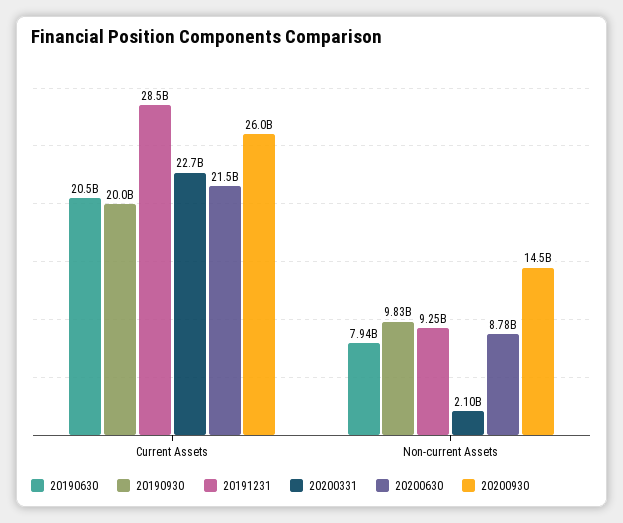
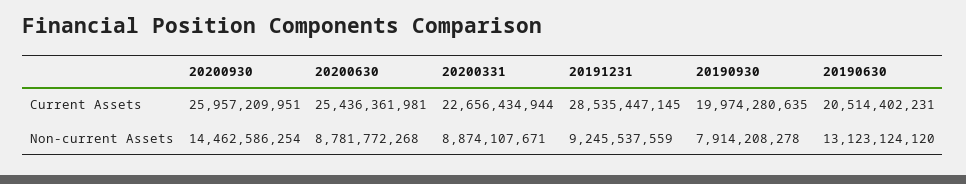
20200630, Current Assets: 21500000000 -> 25436361981
20190630, Non-current Assets: 7940000000 -> 13123124120
20190930, Non-current Assets: 9830000000 -> 7914208278
20200331, Non-current Assets: 2100000000 -> 8874107671

